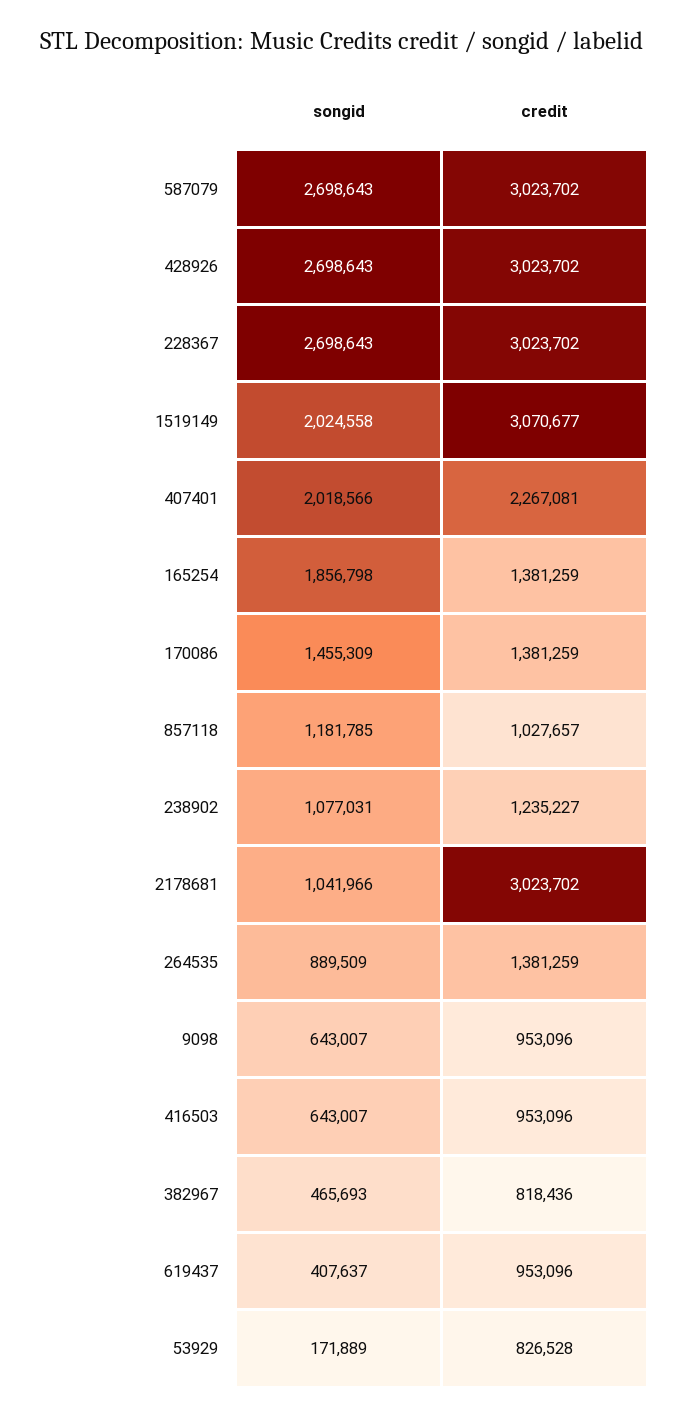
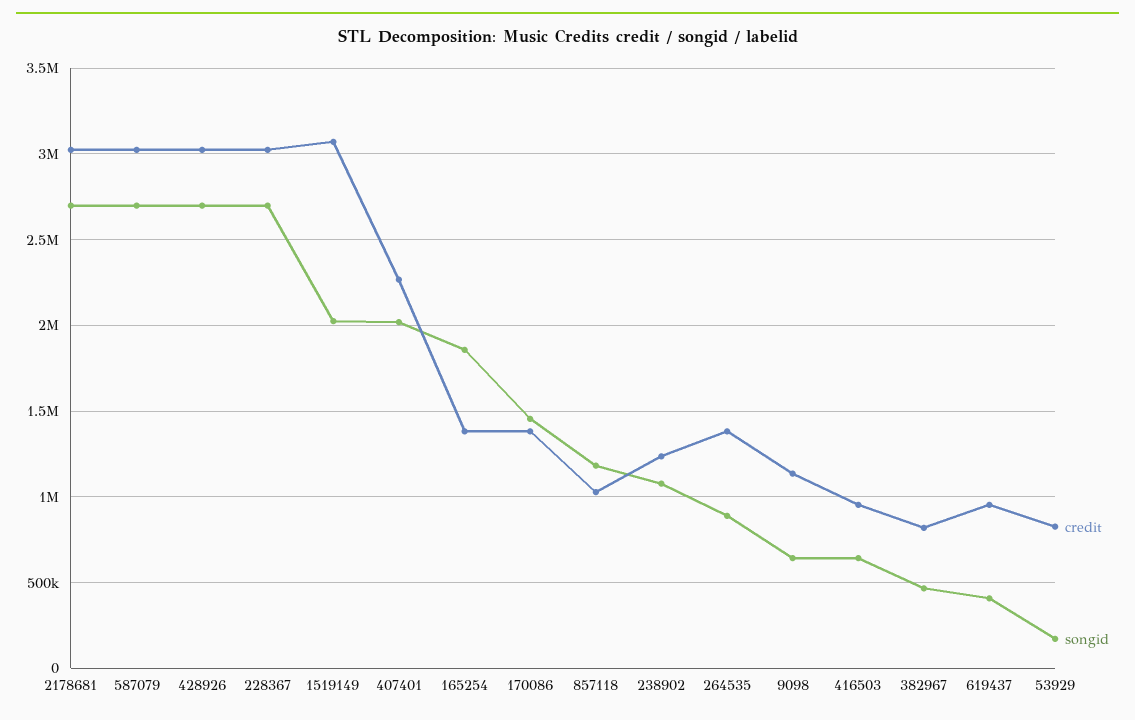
songid, 2178681: 1041966 -> 2700000
credit, 9098: 953096 -> 1150000

